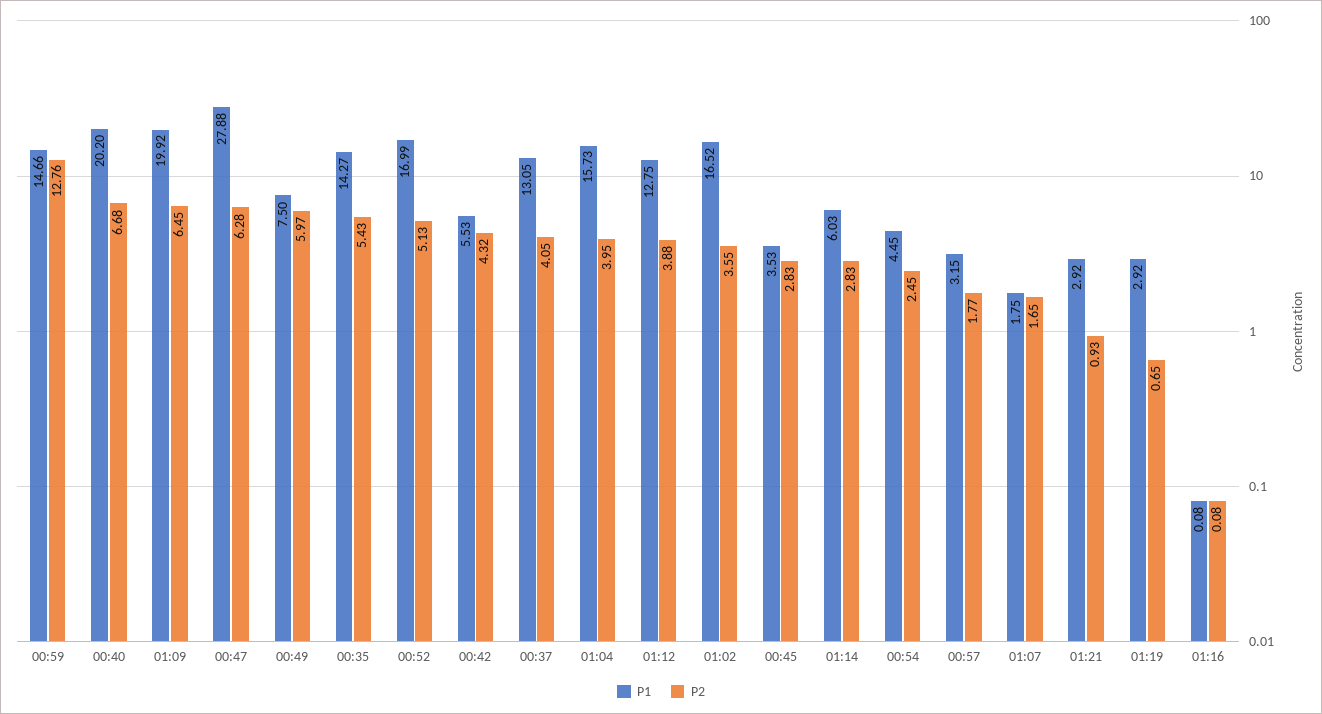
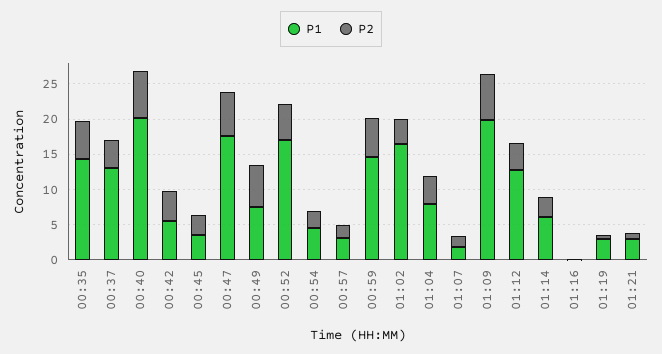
P2, 00:59: 12.76 -> 5
P1, 00:47: 27.88 -> 17.5
P1, 01:04: 15.73 -> 7.5

